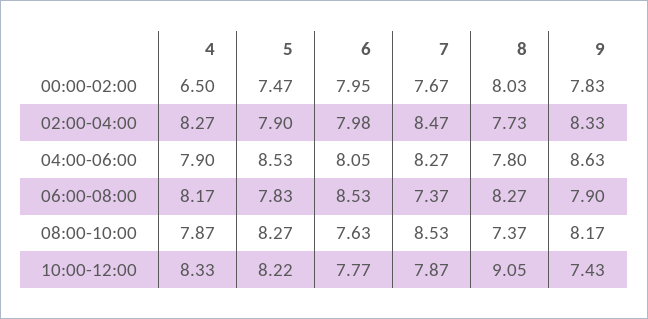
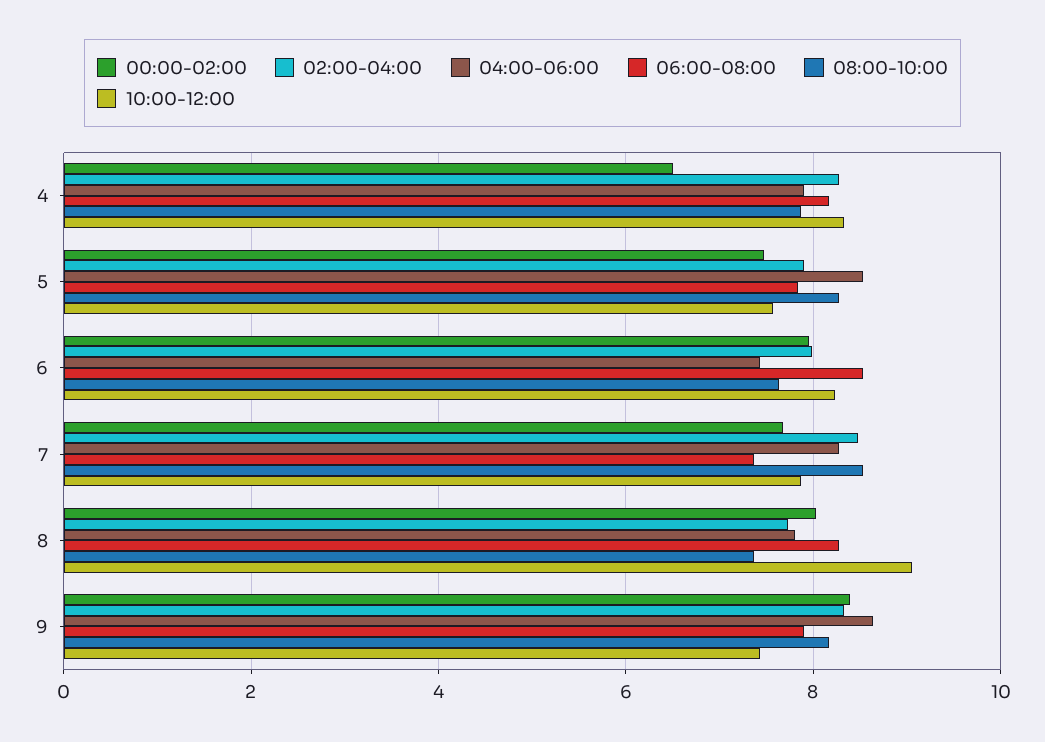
00:00-02:00, 9: 7.83 -> 8.4
04:00-06:00, 6: 8.05 -> 7.4
10:00-12:00, 5: 8.22 -> 7.6
10:00-12:00, 6: 7.77 -> 8.2

